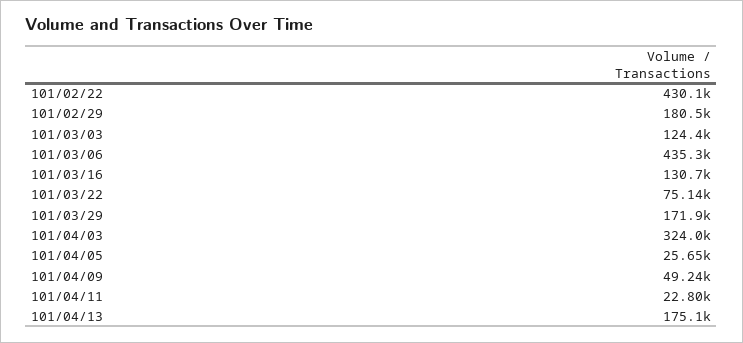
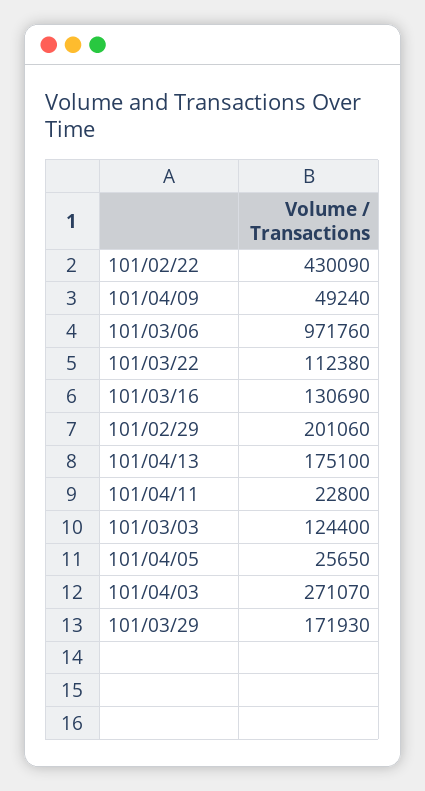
101/02/29: 180500 -> 201060
101/03/06: 435300 -> 971760
101/03/22: 75140 -> 112380
101/04/03: 324000 -> 271070

